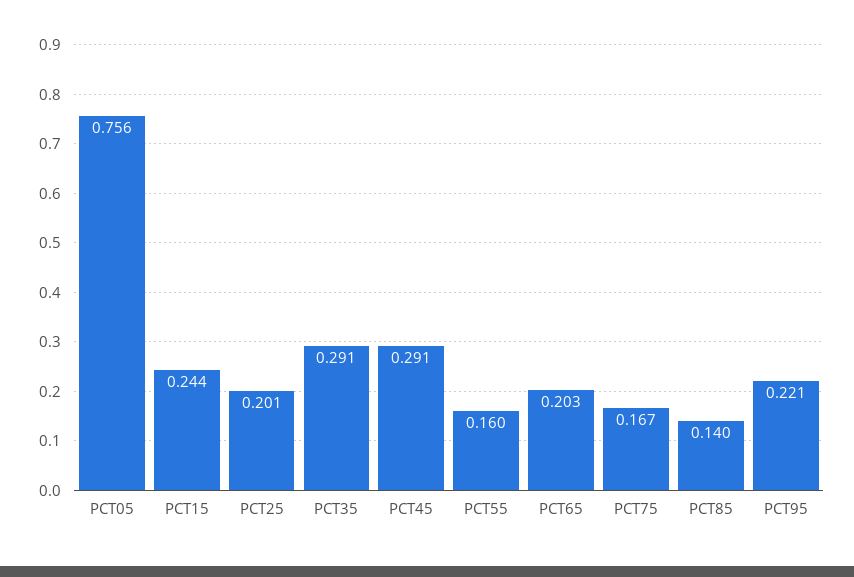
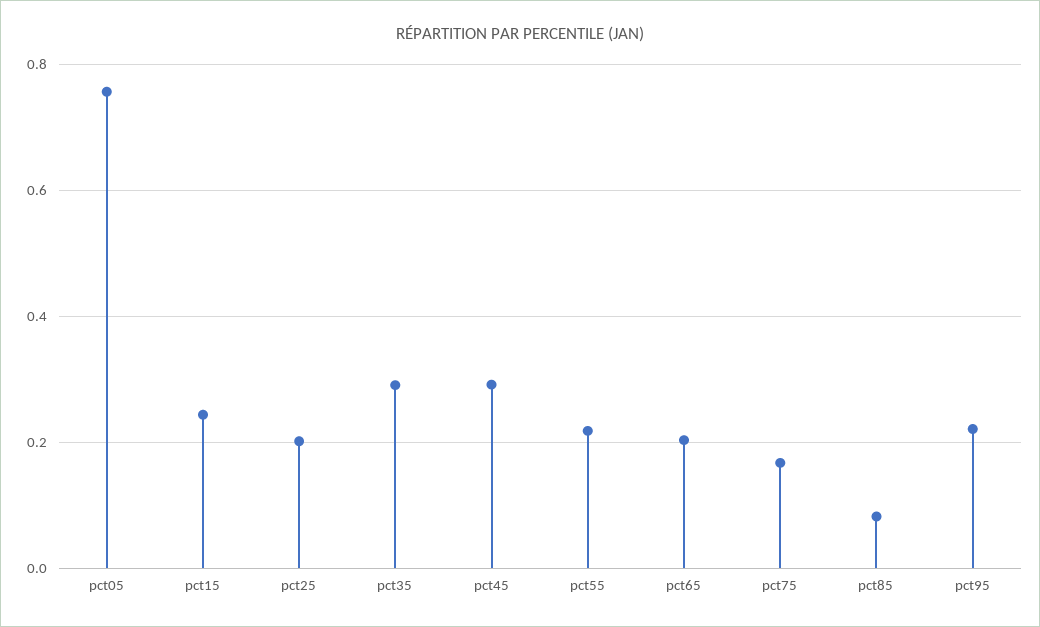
PCT55: 0.16 -> 0.22
PCT85: 0.14 -> 0.08

